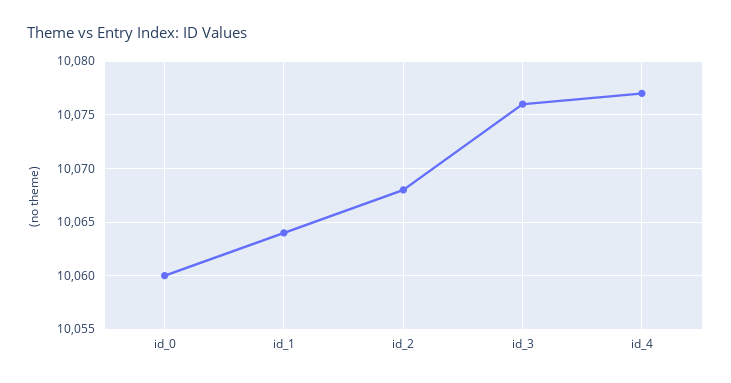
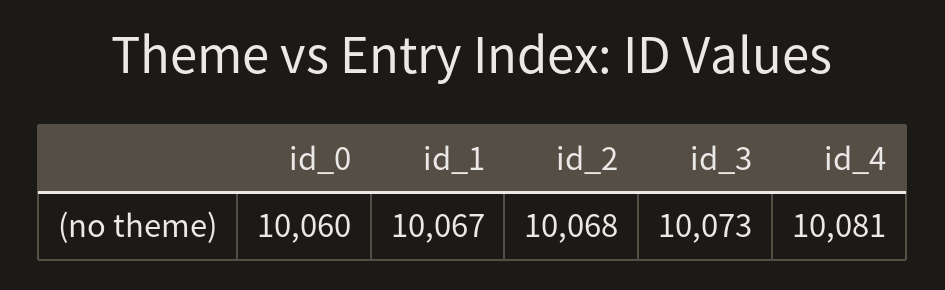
id_1: 10064 -> 10067
id_3: 10076 -> 10073
id_4: 10077 -> 10081

